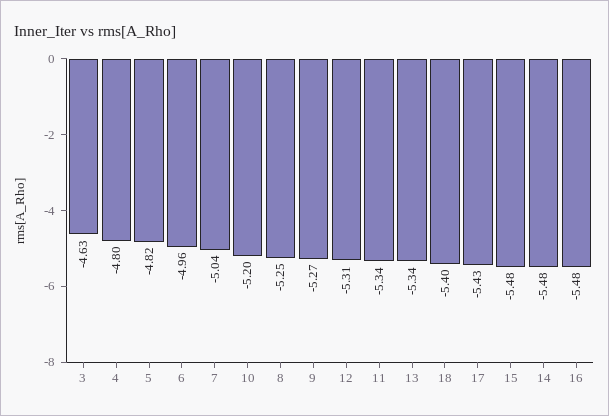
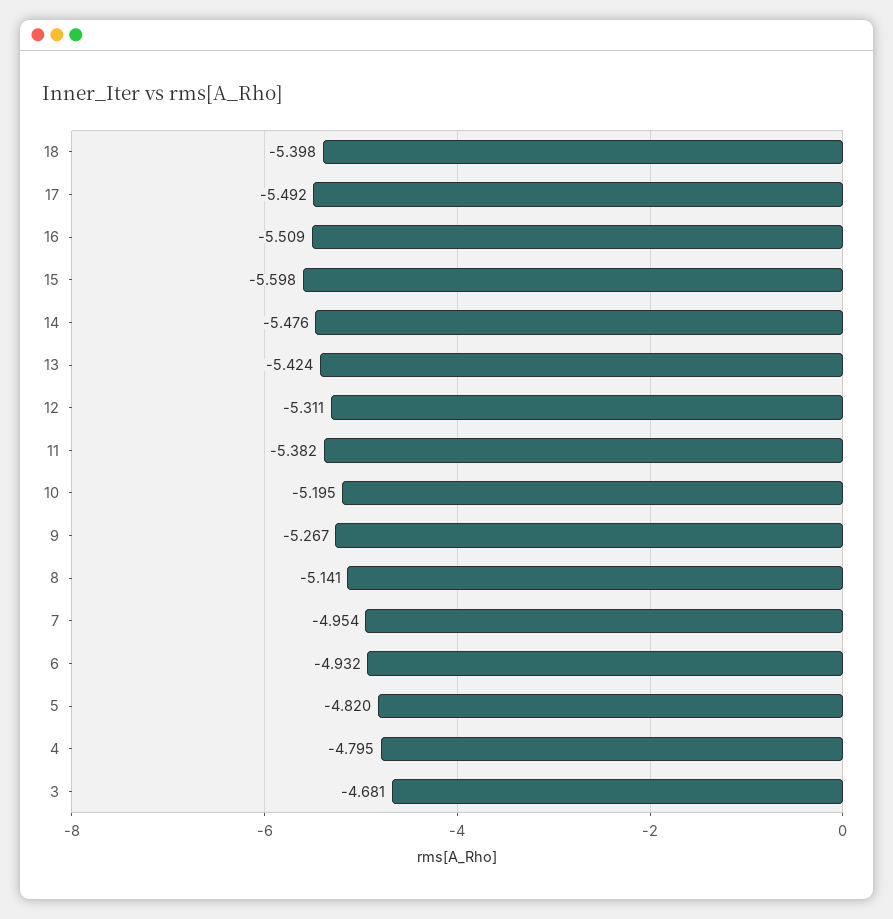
3: -4.63 -> -4.681
6: -4.96 -> -4.932
7: -5.04 -> -4.954
8: -5.25 -> -5.141
11: -5.34 -> -5.382
13: -5.34 -> -5.424
17: -5.43 -> -5.492
15: -5.48 -> -5.598
16: -5.48 -> -5.509

